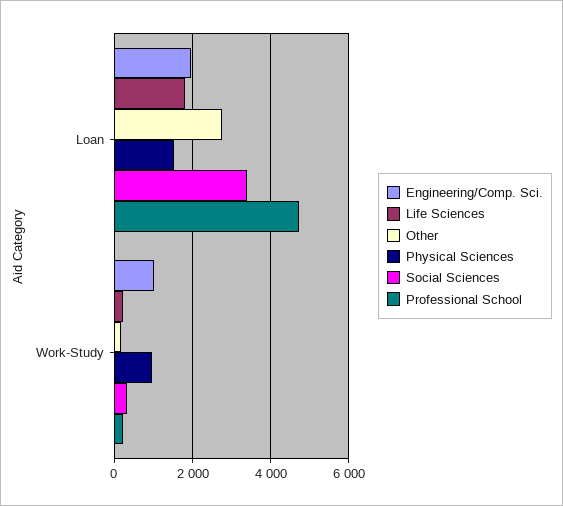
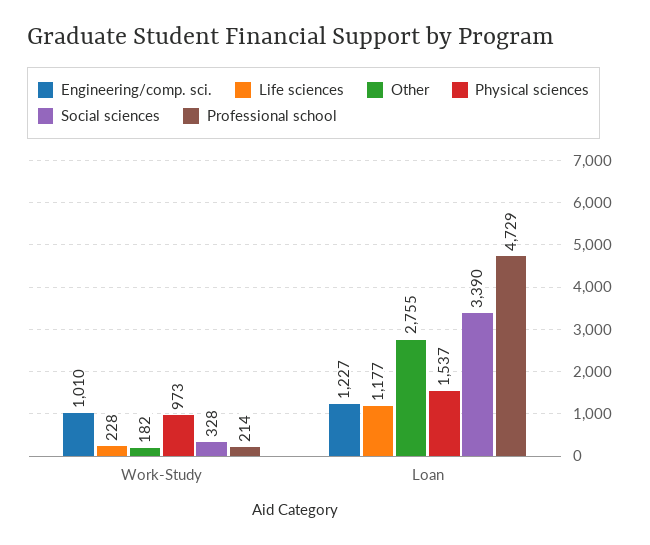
Engineering/Comp. Sci., Loan: 2000 -> 1227
Life Sciences, Loan: 1800 -> 1177

